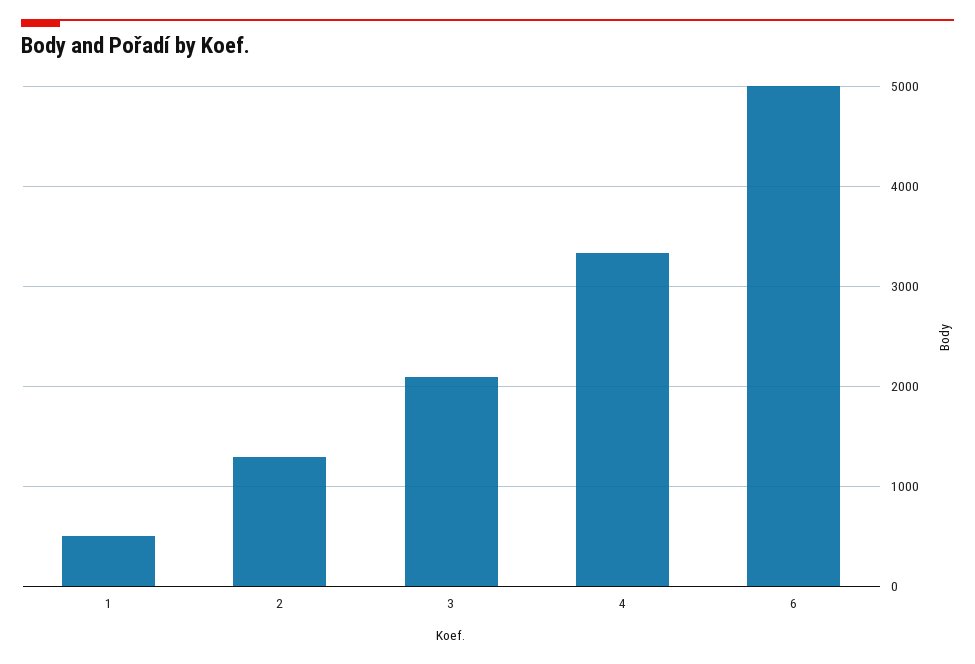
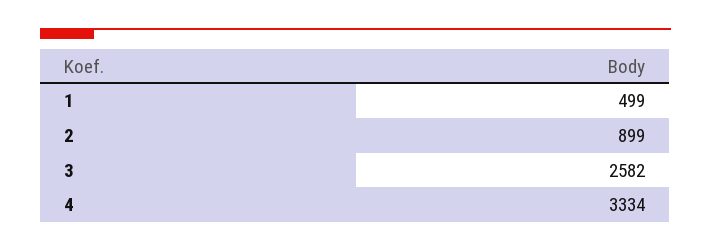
2: 1300 -> 899
3: 2100 -> 2582
6: 5000 -> none

